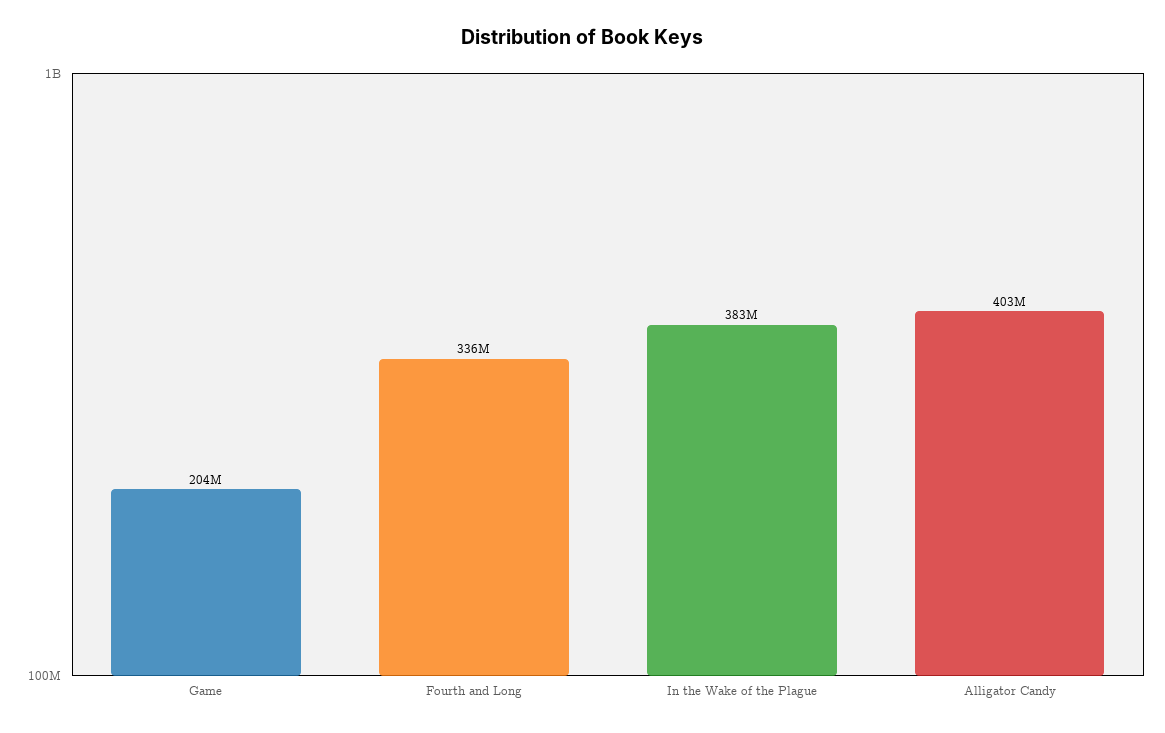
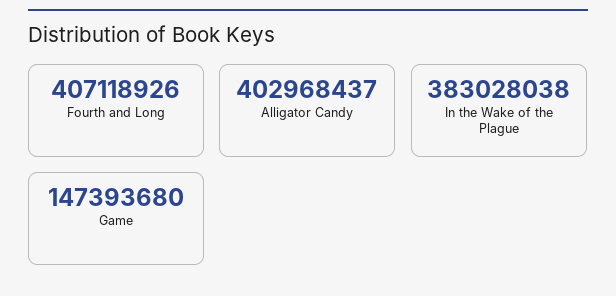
Game: 204000000 -> 147393680
Fourth and Long: 336000000 -> 407118926

